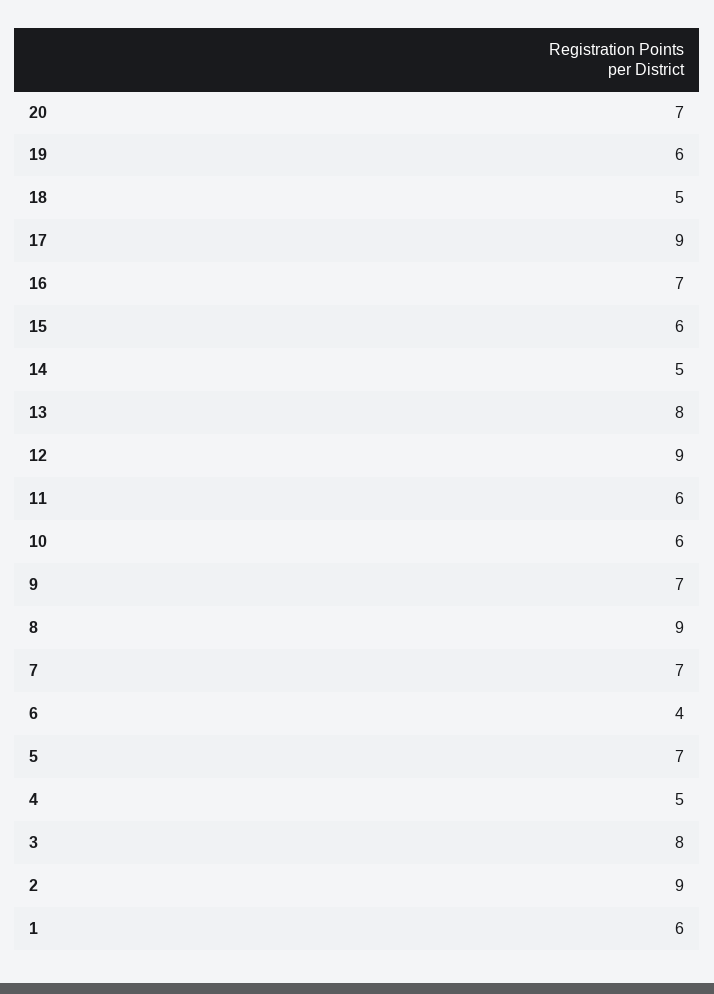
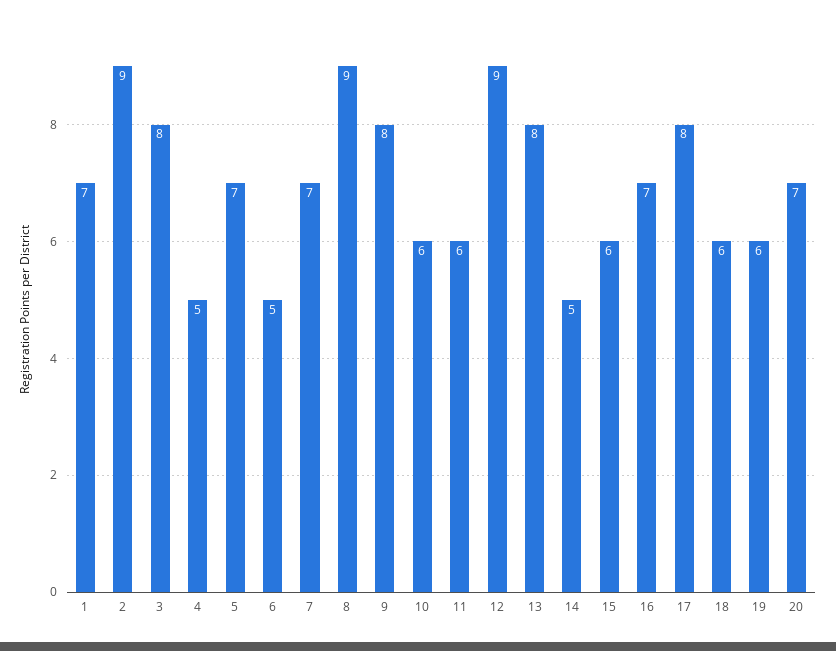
18: 5 -> 6
17: 9 -> 8
9: 7 -> 8
6: 4 -> 5
1: 6 -> 7

